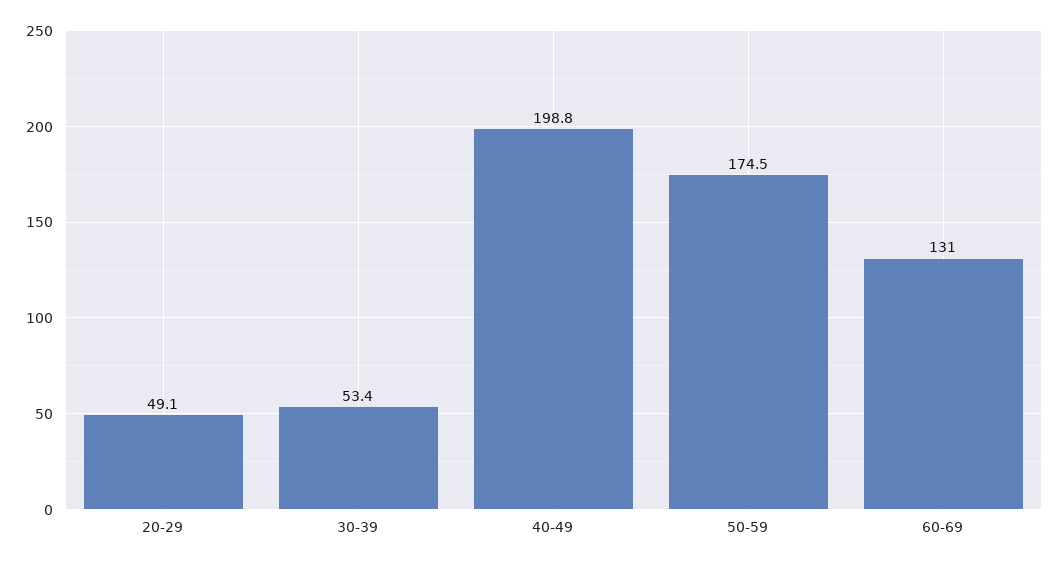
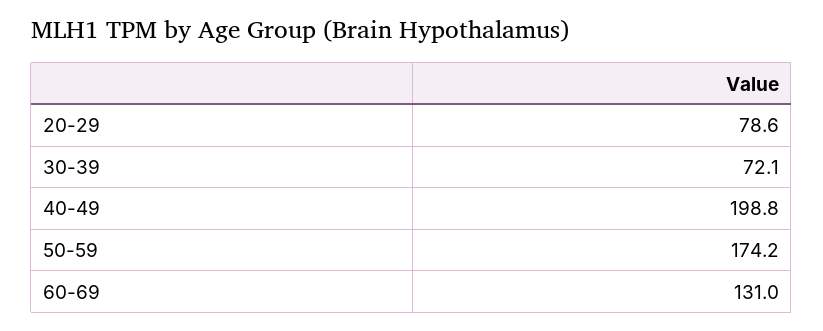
20-29: 49.1 -> 78.6
30-39: 53.4 -> 72.1
50-59: 174.5 -> 174.2

